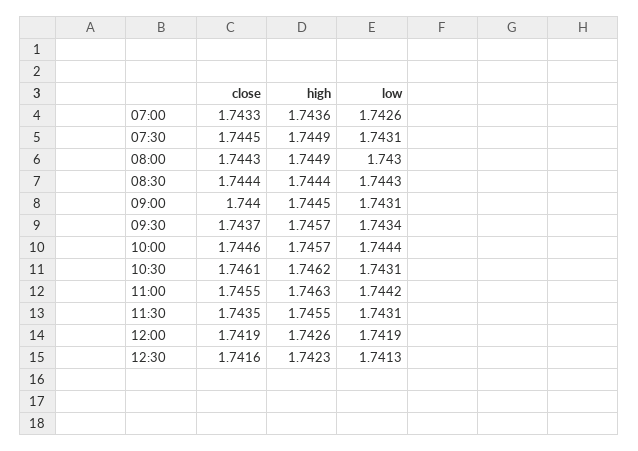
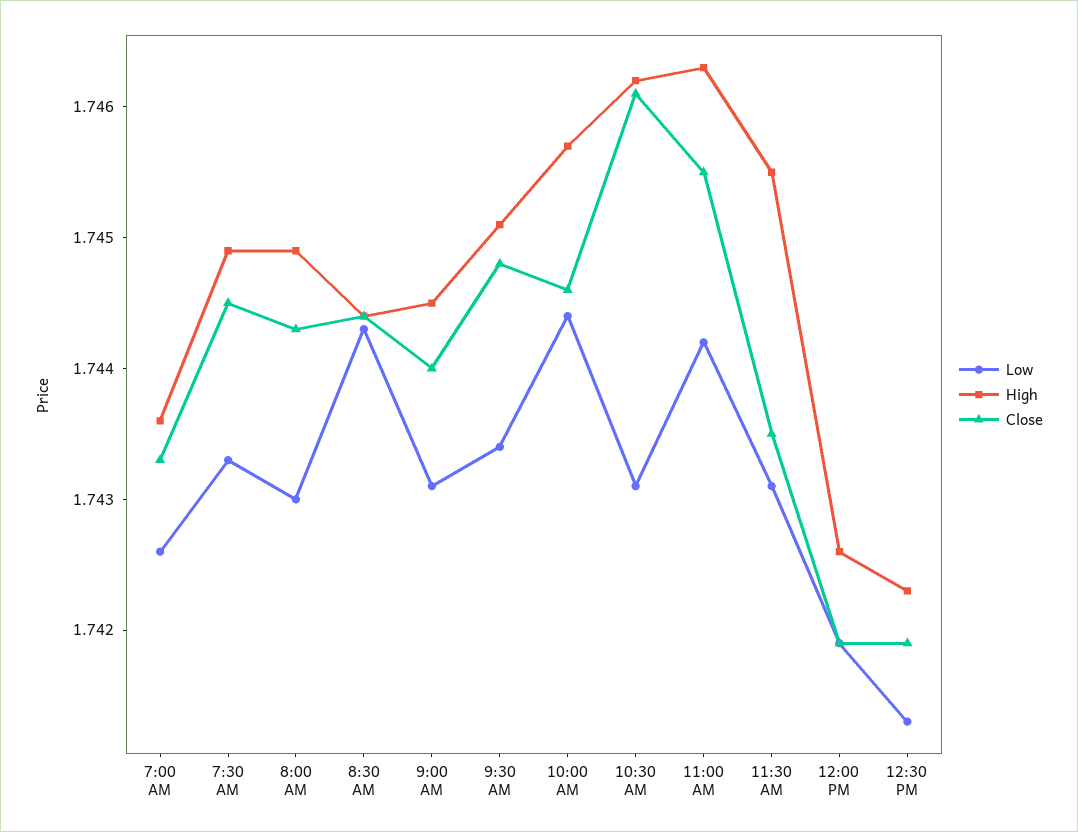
low, 07:30: 1.7431 -> 1.7433
close, 09:30: 1.7437 -> 1.7448
high, 09:30: 1.7457 -> 1.7451
close, 12:30: 1.7416 -> 1.7419

